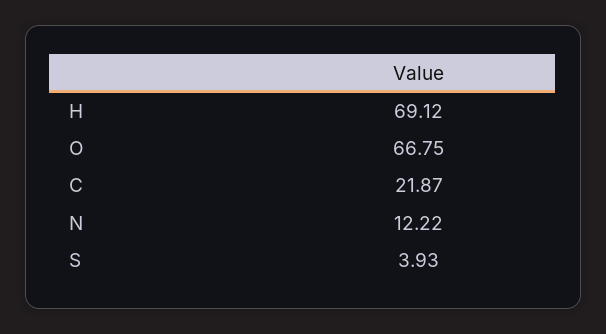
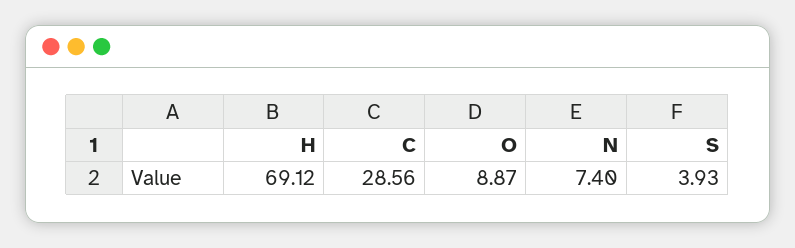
O: 66.75 -> 8.87
C: 21.87 -> 28.56
N: 12.22 -> 7.4

